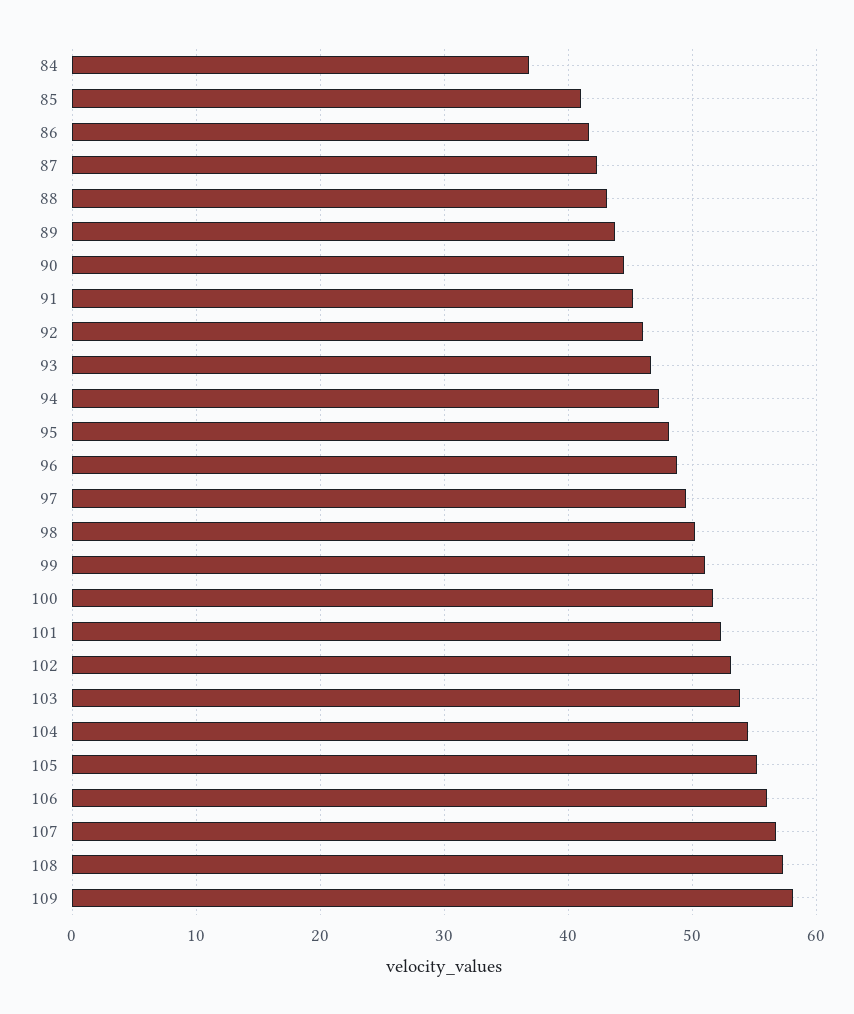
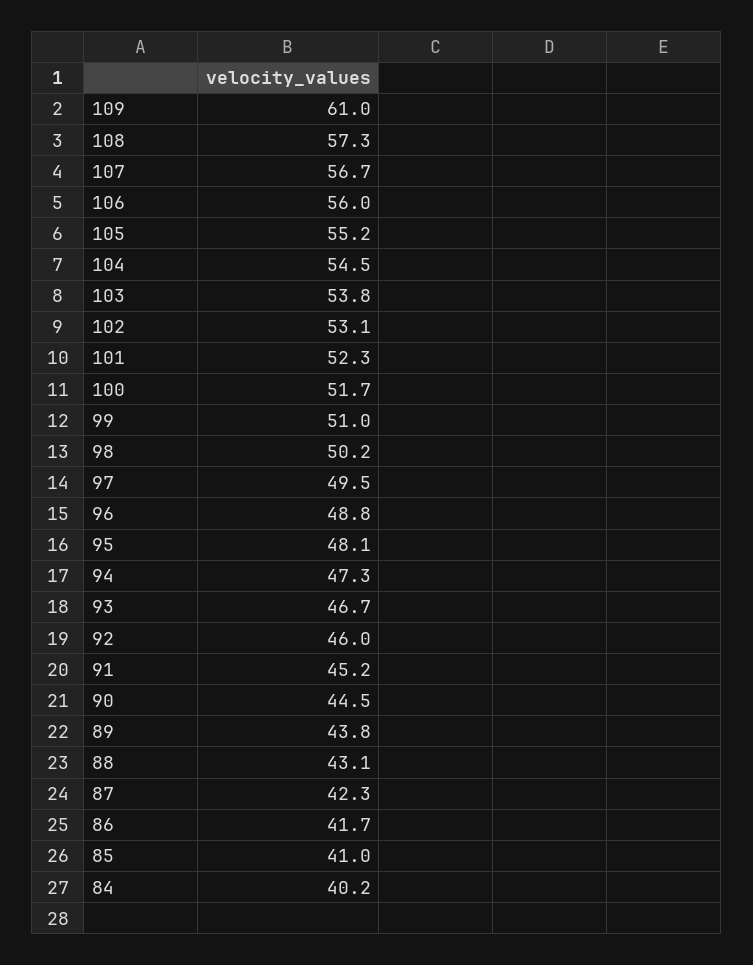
84: 37 -> 40.2
109: 58 -> 61

